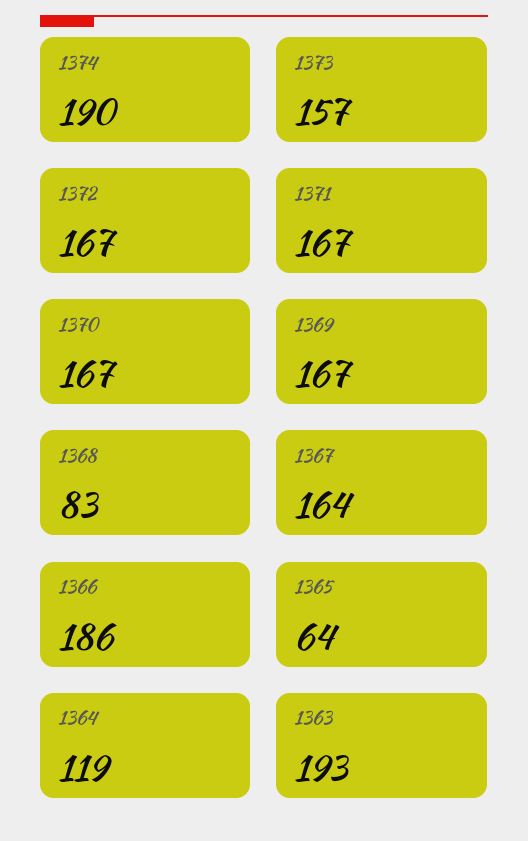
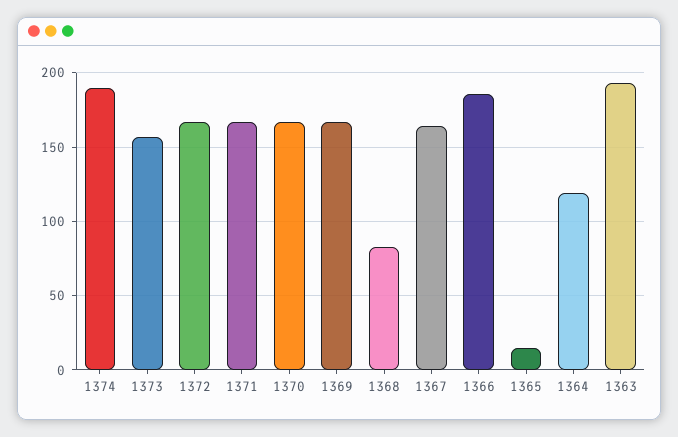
1365: 64 -> 15

